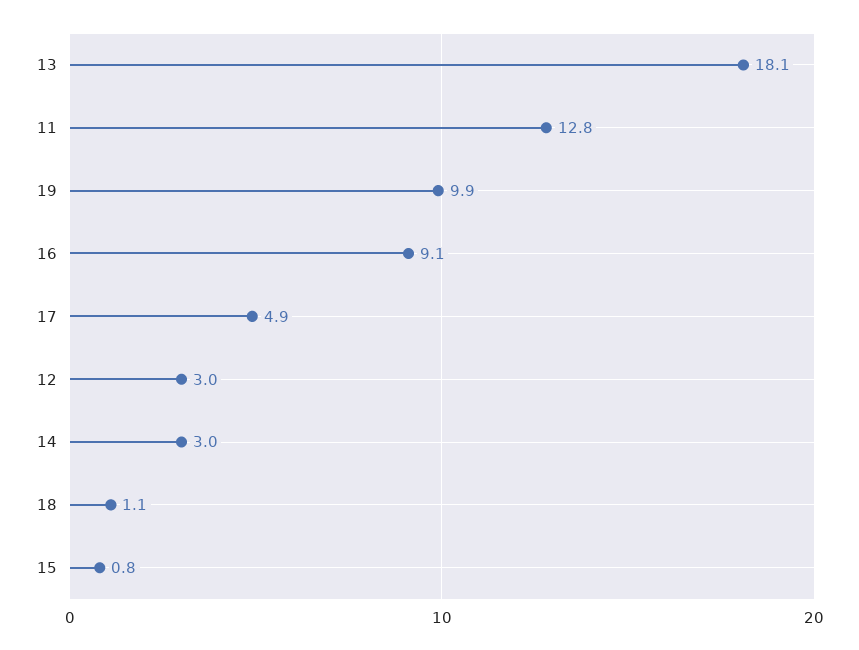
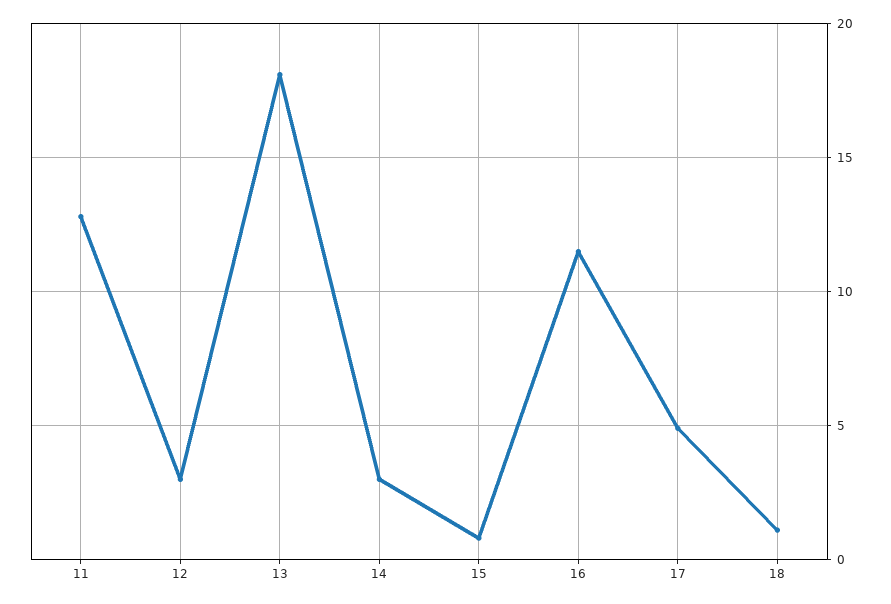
19: 9.9 -> none
16: 9.1 -> 11.5

